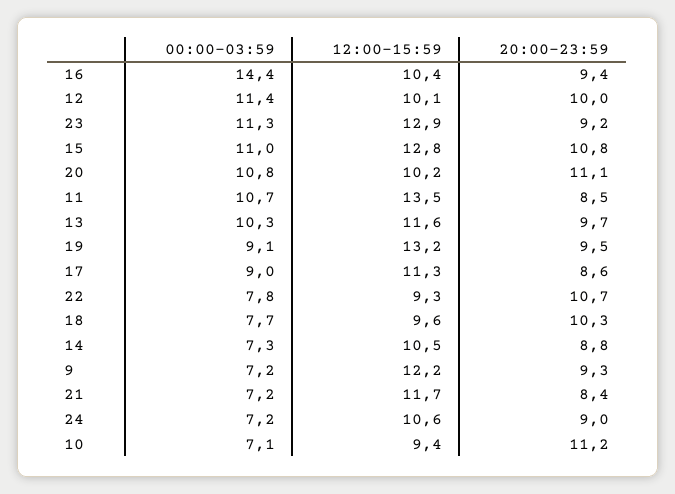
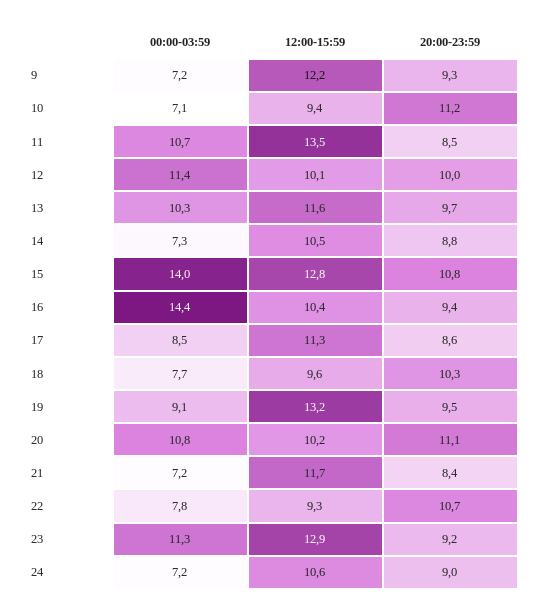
00:00-03:59, 15: 11 -> 14
00:00-03:59, 17: 9 -> 8.5

